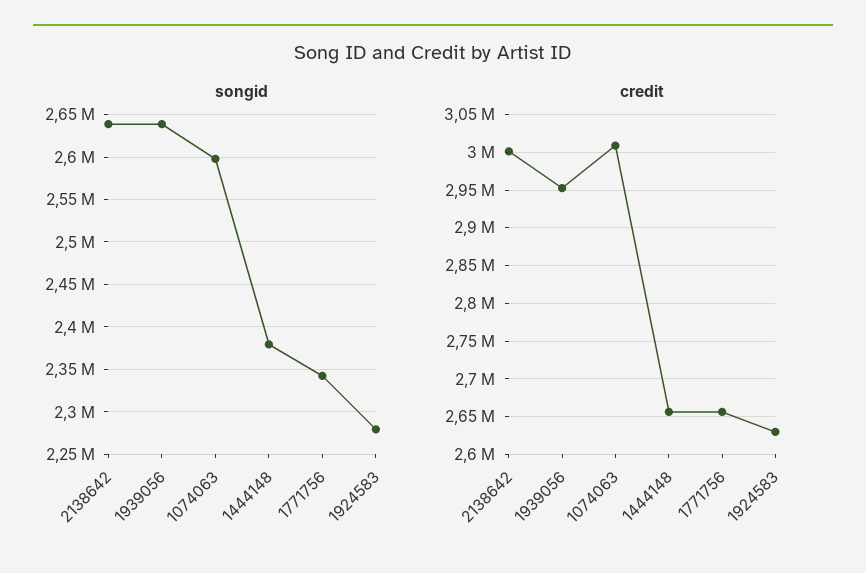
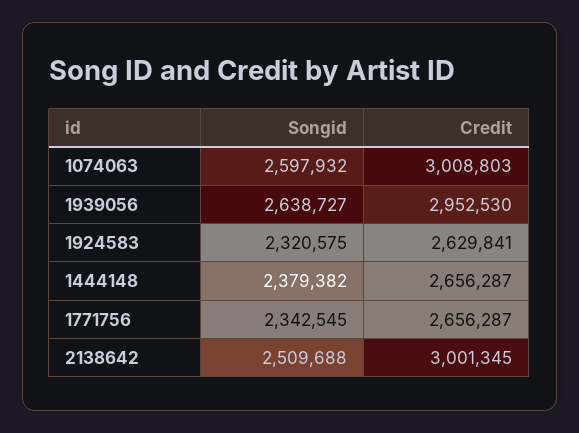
songid, 2138642: 2640000 -> 2509688
songid, 1924583: 2280000 -> 2320575

